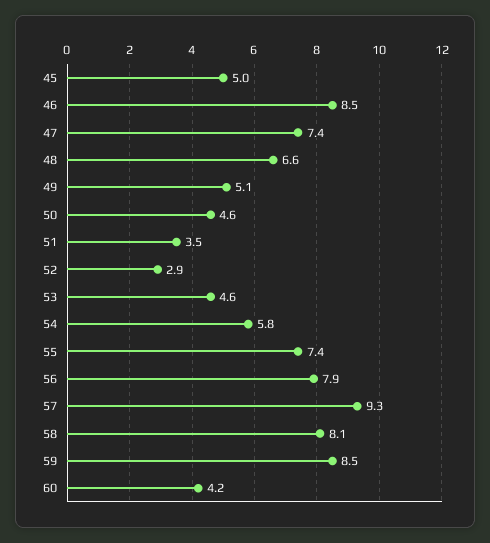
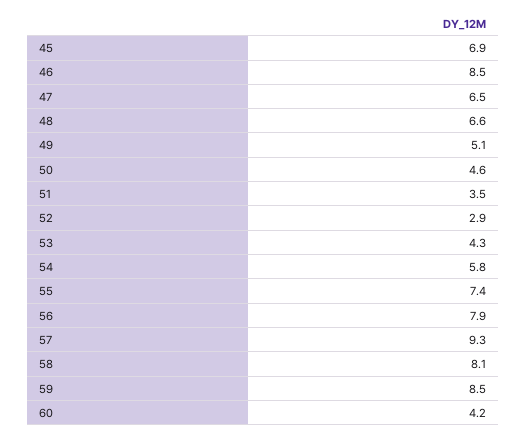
45: 5 -> 6.9
47: 7.4 -> 6.5
53: 4.6 -> 4.3

